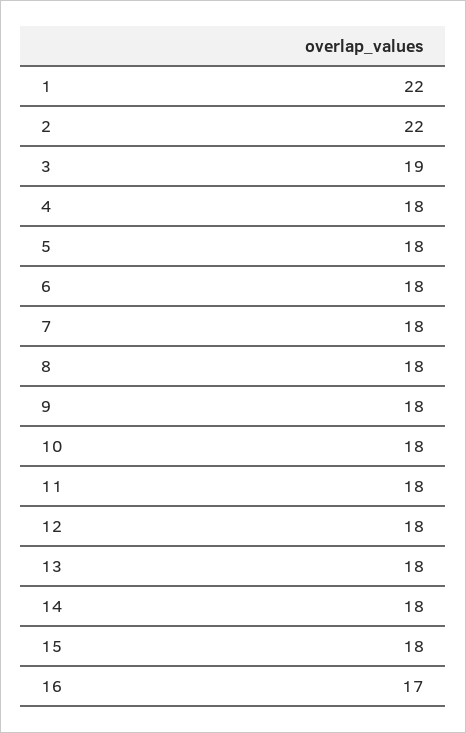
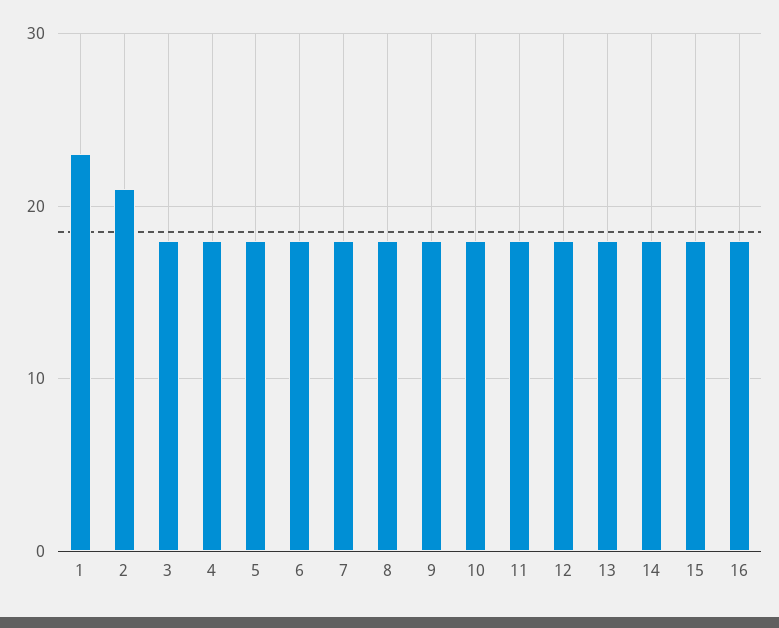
1: 22 -> 23
2: 22 -> 21
3: 19 -> 18
16: 17 -> 18

